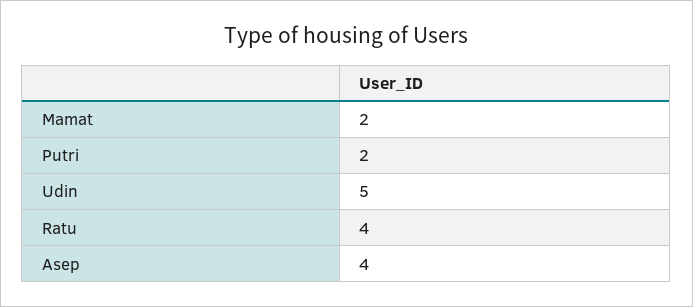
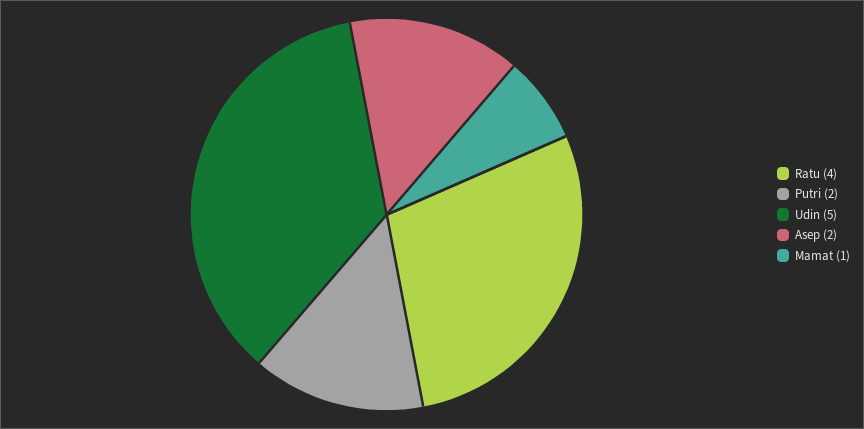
Mamat: 2 -> 1
Asep: 4 -> 2

